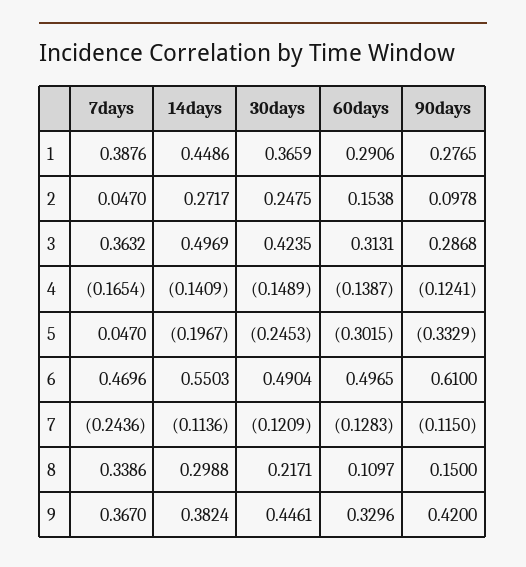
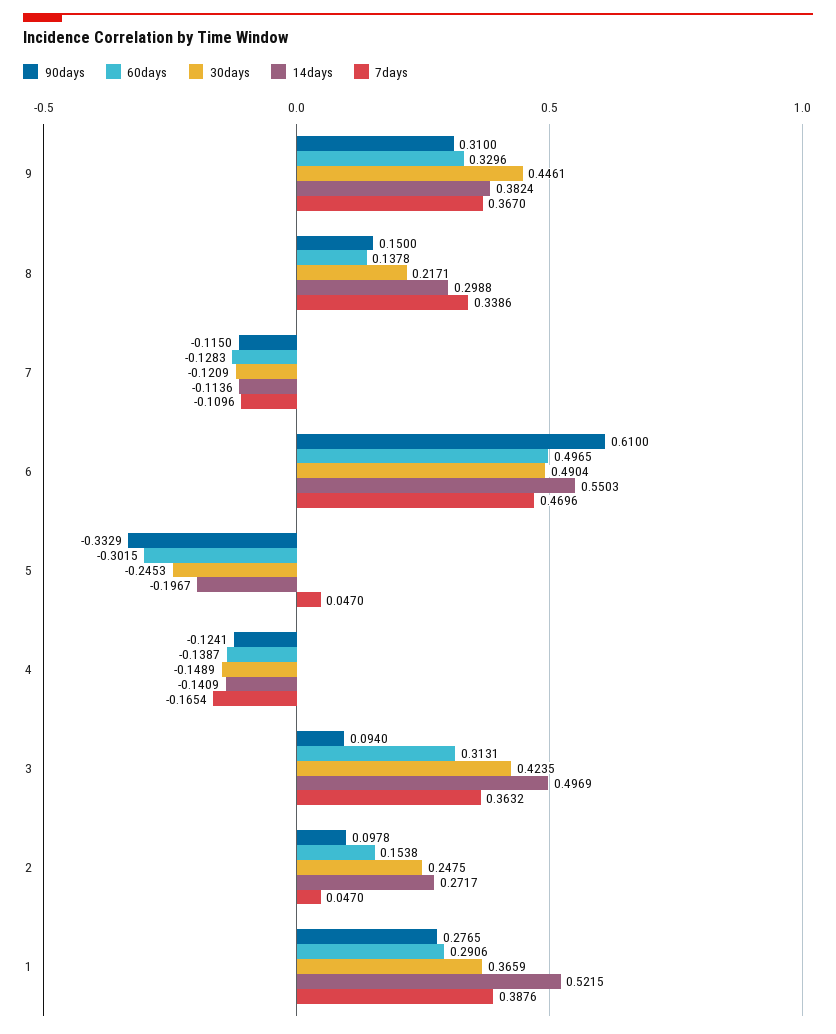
14days, 1: 0.4486 -> 0.5215
90days, 3: 0.2868 -> 0.094
7days, 7: -0.2436 -> -0.1096
60days, 8: 0.1097 -> 0.1378
90days, 9: 0.42 -> 0.31

